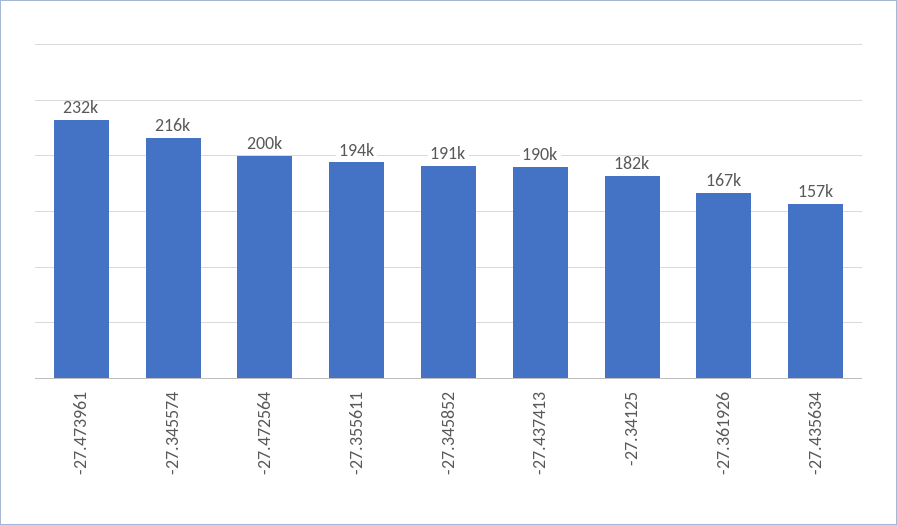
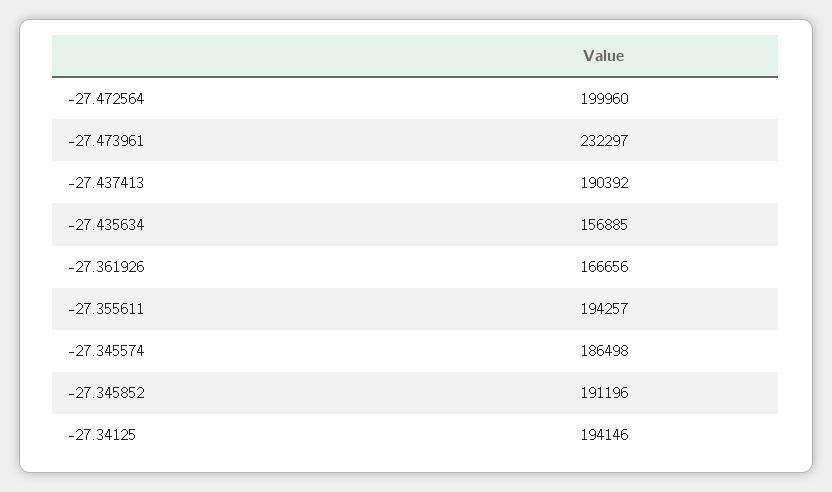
-27.345574: 216000 -> 186498
-27.34125: 182000 -> 194146

